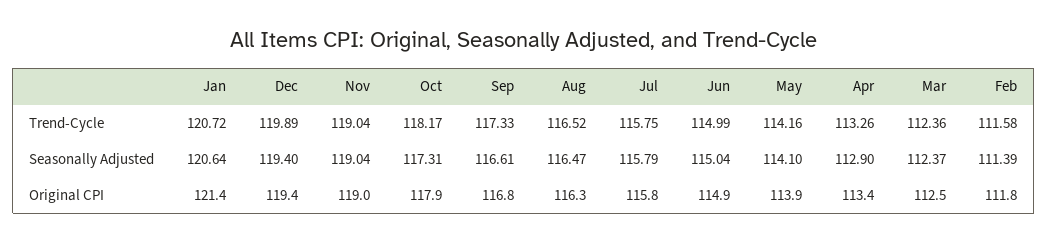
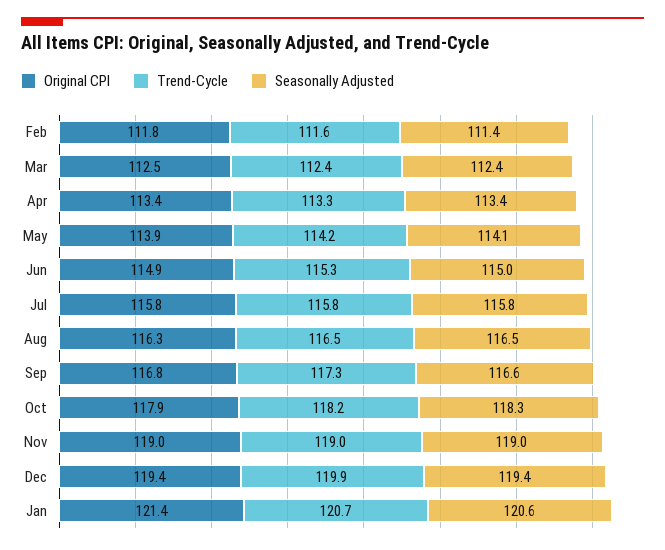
Trend-Cycle, Jun: 114.99 -> 115.3
Seasonally Adjusted, Oct: 117.31 -> 118.3
Seasonally Adjusted, Apr: 112.9 -> 113.4

